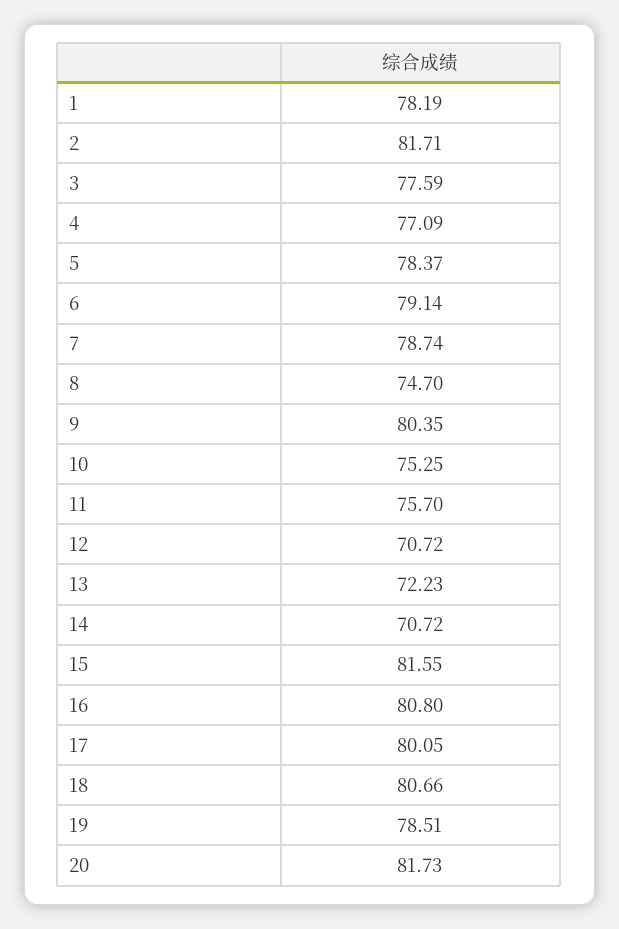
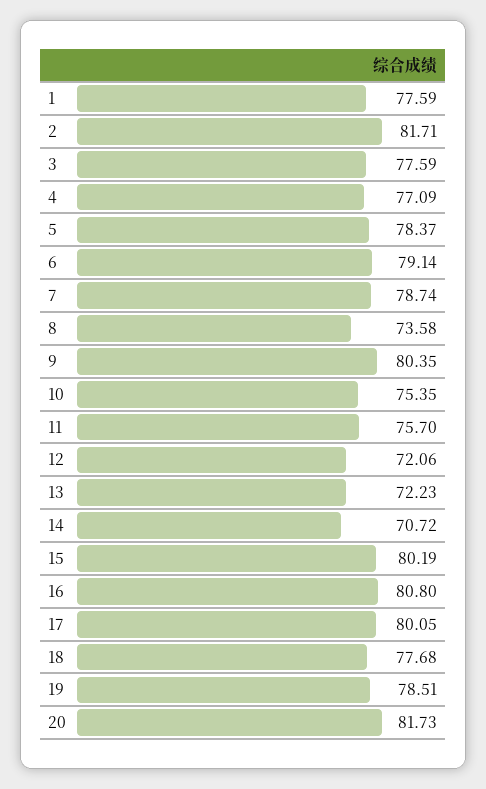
1: 78.19 -> 77.59
8: 74.7 -> 73.58
10: 75.25 -> 75.35
12: 70.72 -> 72.06
15: 81.55 -> 80.19
18: 80.66 -> 77.68

